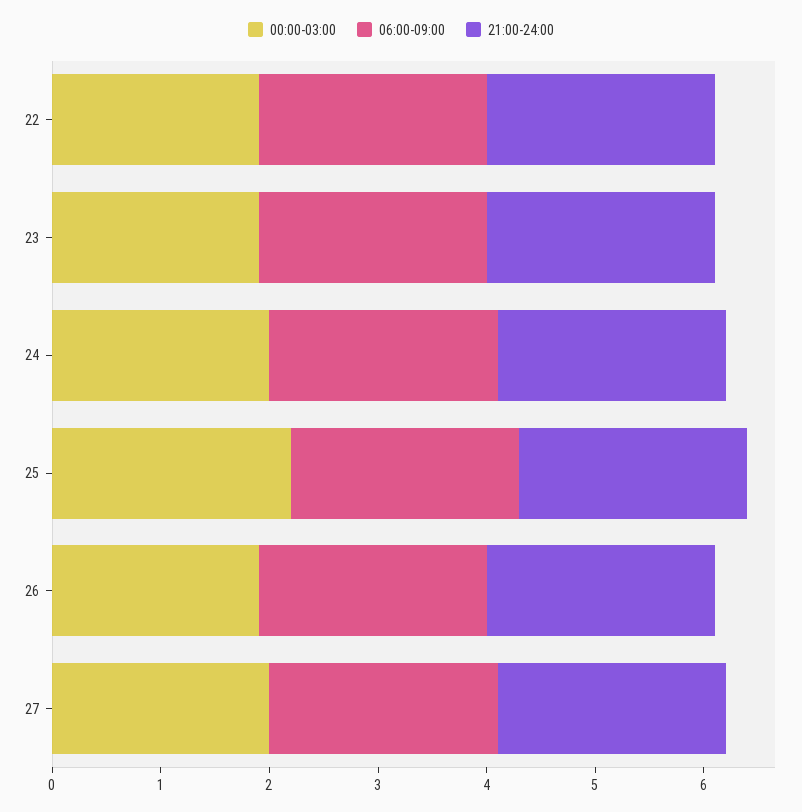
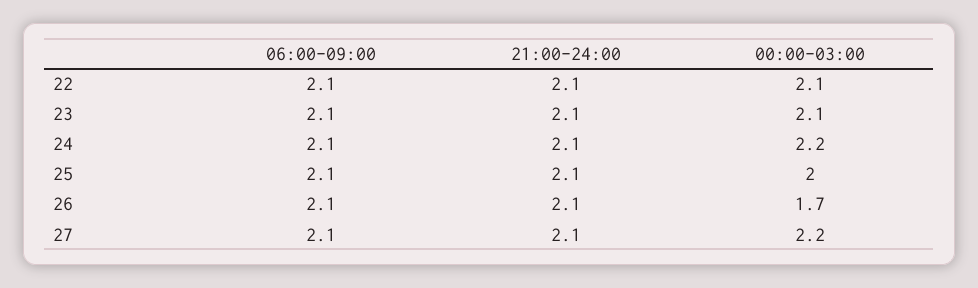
00:00-03:00, 22: 1.9 -> 2.1
00:00-03:00, 23: 1.9 -> 2.1
00:00-03:00, 24: 2 -> 2.2
00:00-03:00, 25: 2.2 -> 2
00:00-03:00, 26: 1.9 -> 1.7
00:00-03:00, 27: 2 -> 2.2

